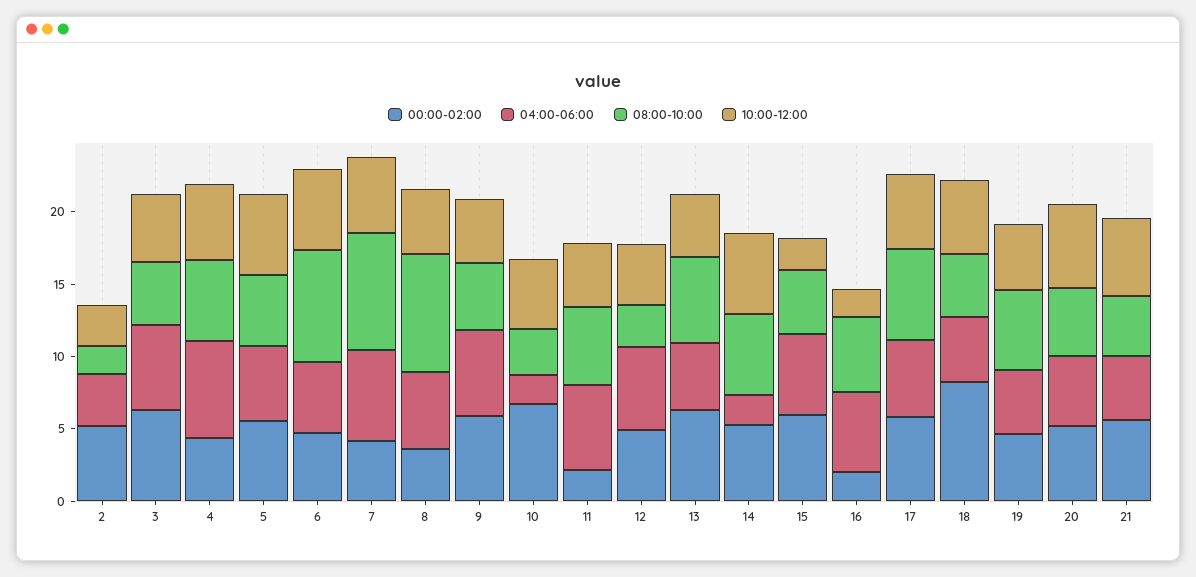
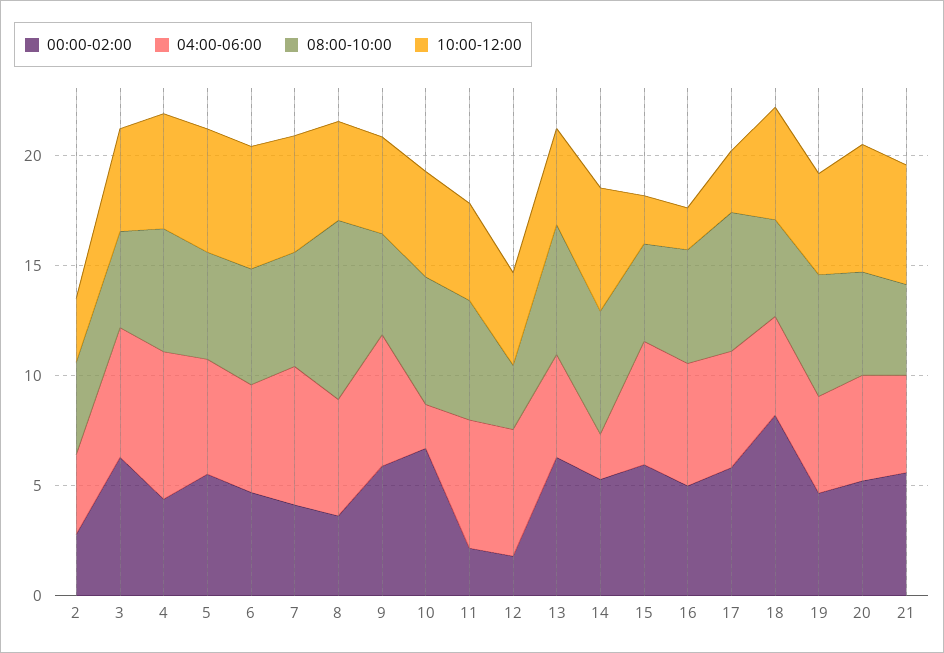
00:00-02:00, 2: 5 -> 3
08:00-10:00, 2: 2 -> 4
08:00-10:00, 6: 8 -> 5
08:00-10:00, 7: 8 -> 5
08:00-10:00, 10: 3 -> 6
00:00-02:00, 12: 5 -> 2
00:00-02:00, 16: 2 -> 5
10:00-12:00, 17: 5 -> 3

